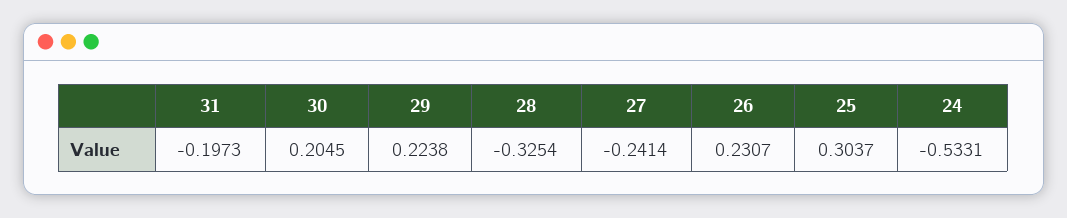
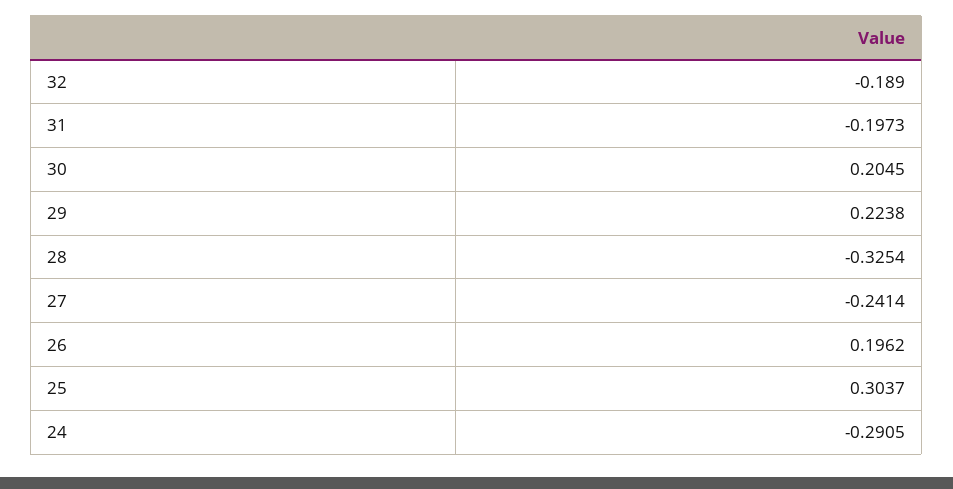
26: 0.2307 -> 0.1962
24: -0.5331 -> -0.2905
32: none -> -0.189

